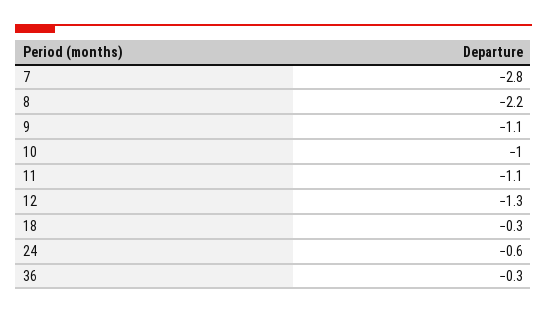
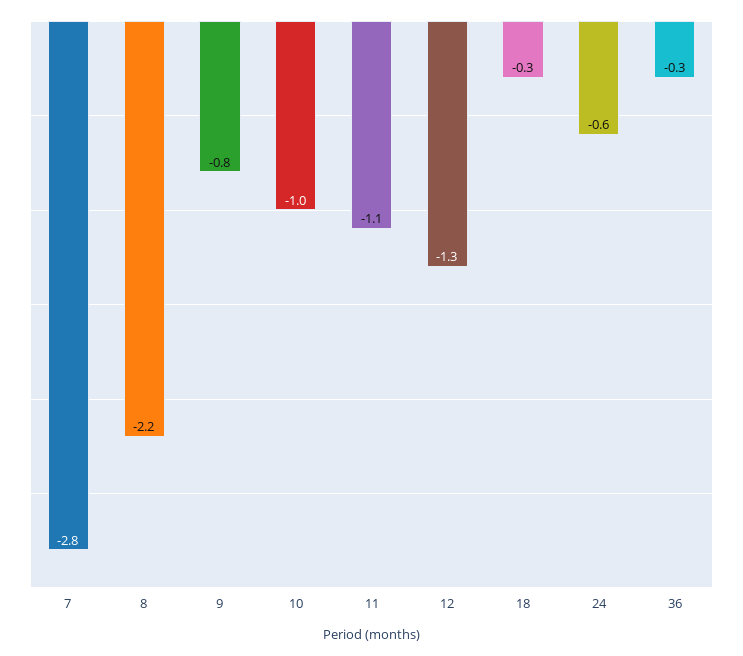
9: -1.1 -> -0.8

